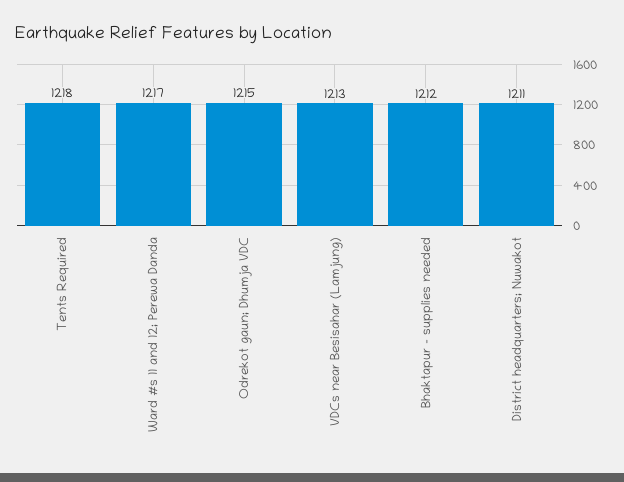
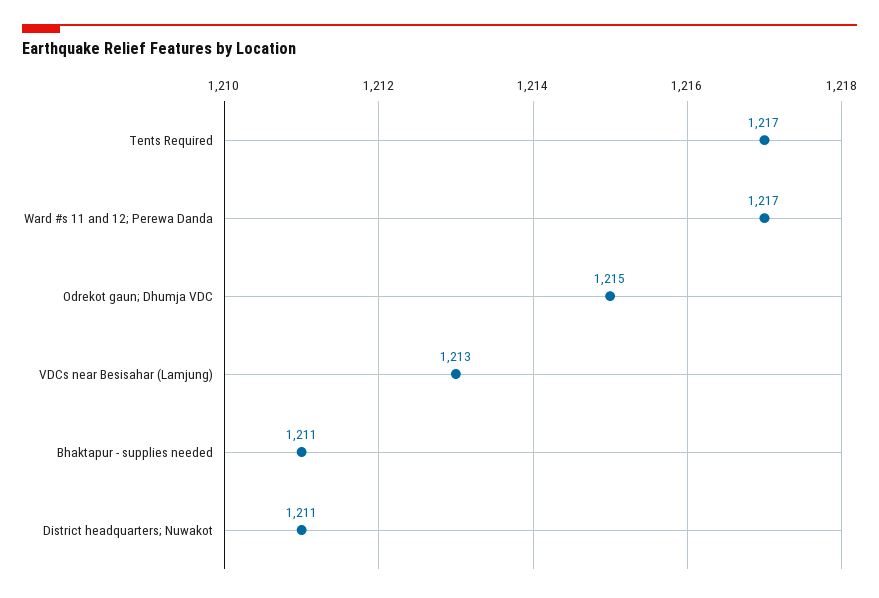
Tents Required: 1218 -> 1217
Bhaktapur - supplies needed: 1212 -> 1211

